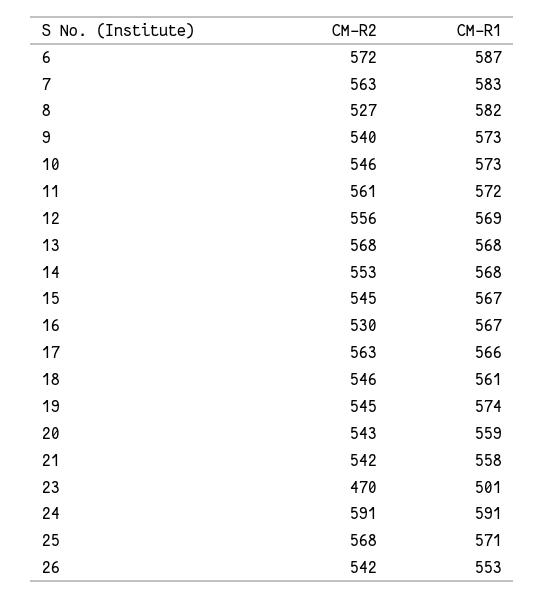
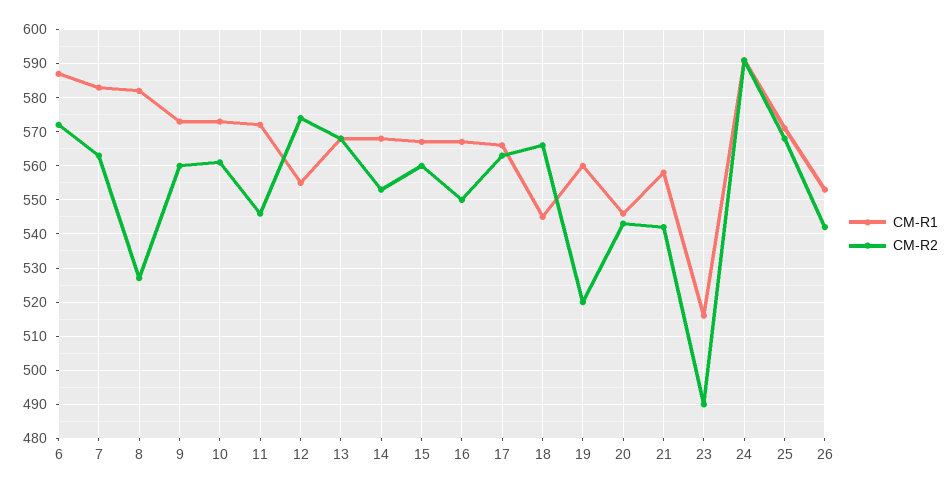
CM-R2, 9: 540 -> 560
CM-R2, 10: 546 -> 560
CM-R2, 11: 561 -> 545
CM-R2, 12: 556 -> 575
CM-R1, 12: 569 -> 555
CM-R2, 15: 545 -> 560
CM-R2, 16: 530 -> 550
CM-R2, 18: 546 -> 565
CM-R1, 18: 561 -> 545
CM-R2, 19: 545 -> 520
CM-R1, 19: 574 -> 560
CM-R1, 20: 559 -> 545
CM-R2, 23: 470 -> 490
CM-R1, 23: 501 -> 515

